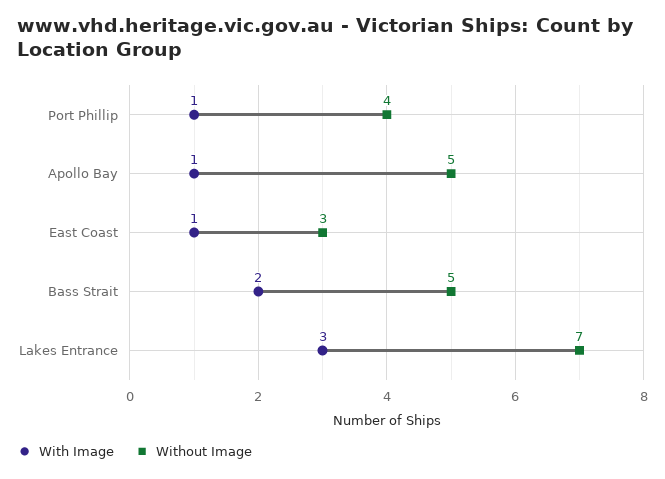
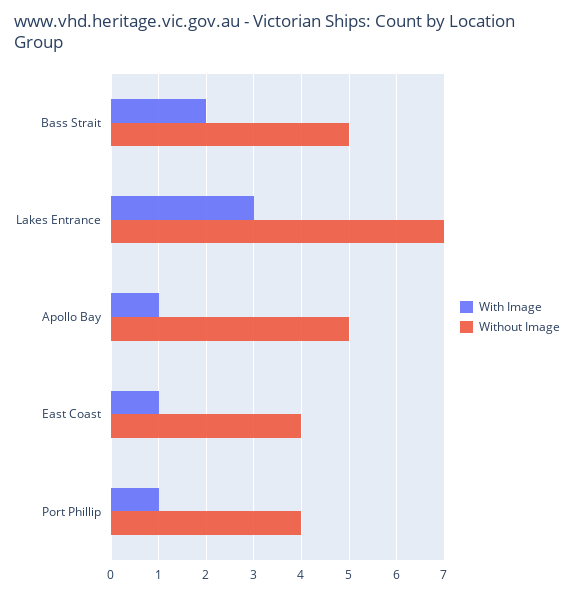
Without Image, East Coast: 3 -> 4

